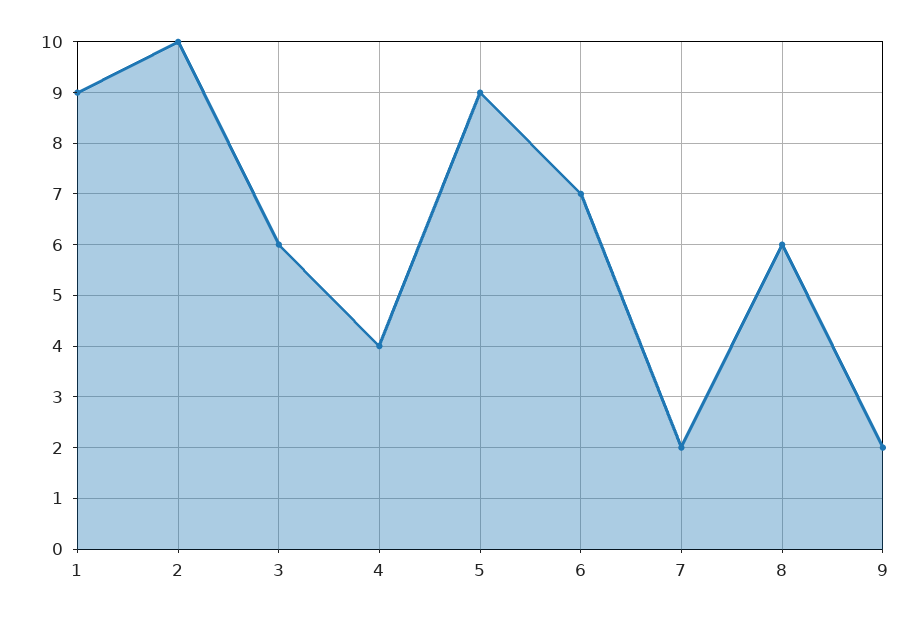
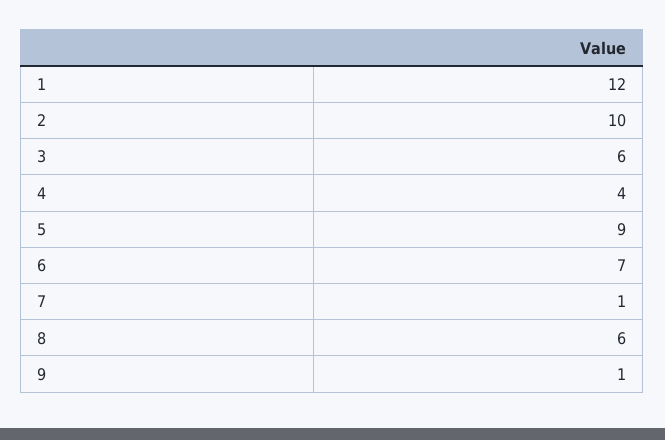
1: 9 -> 12
7: 2 -> 1
9: 2 -> 1

